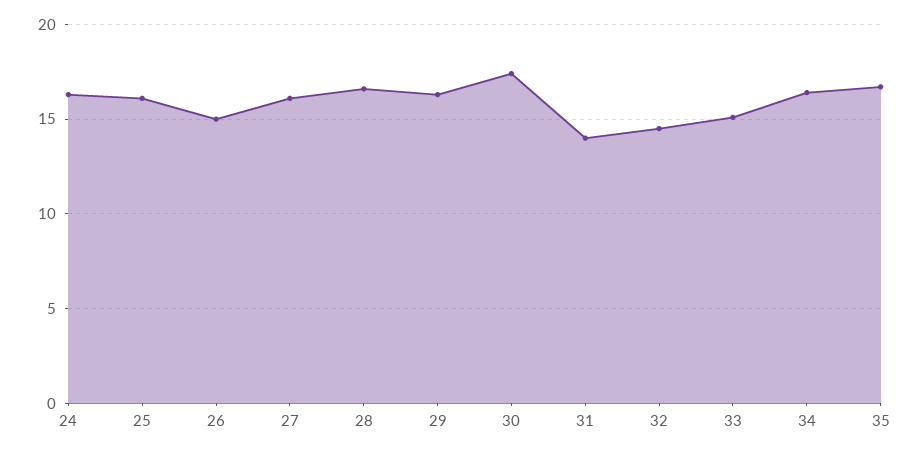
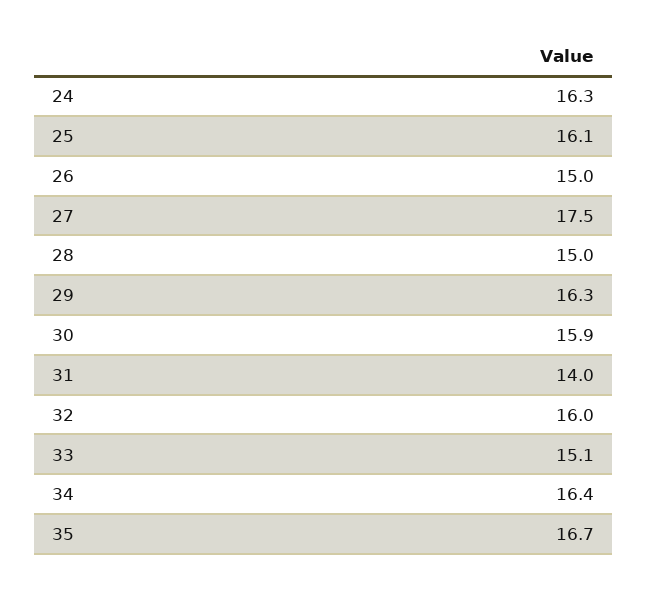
27: 16 -> 17.5
28: 16.5 -> 15
30: 17.5 -> 15.9
32: 14.5 -> 16

